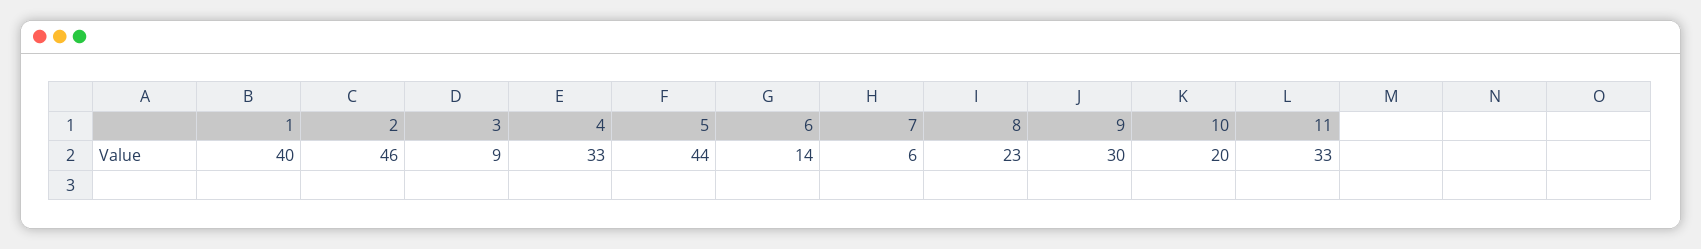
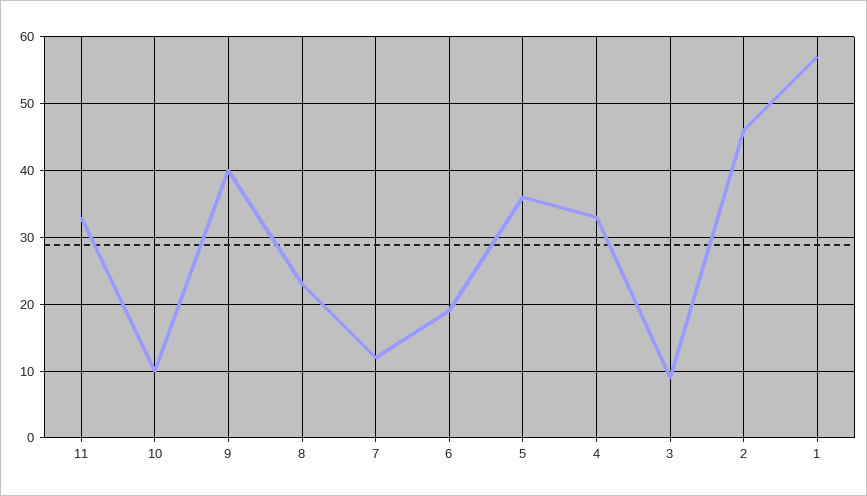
1: 40 -> 57
5: 44 -> 36
6: 14 -> 19
7: 6 -> 12
9: 30 -> 40
10: 20 -> 10

